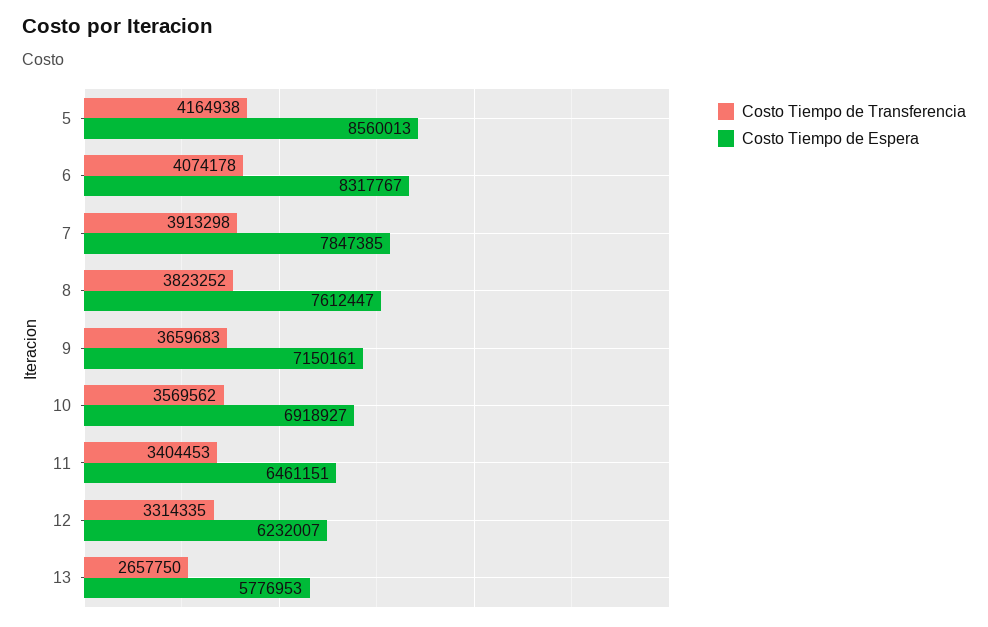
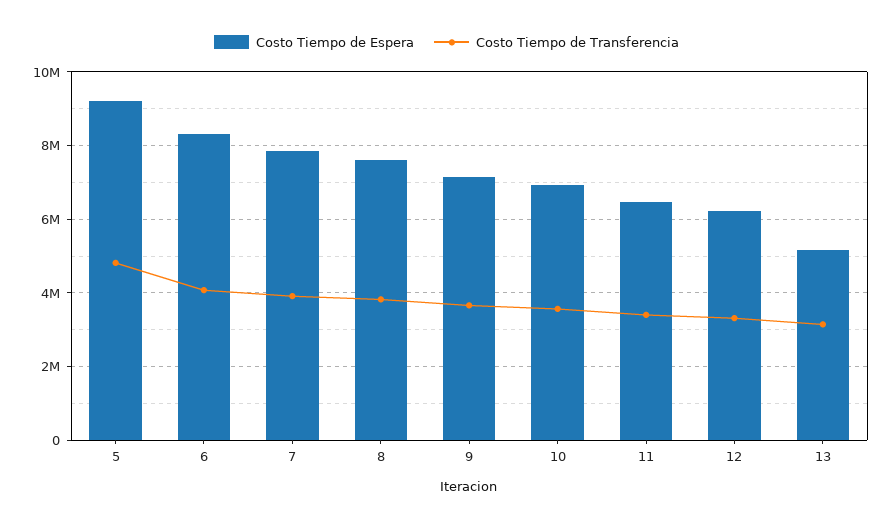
Costo Tiempo de Transferencia, 5: 4164938 -> 4800000
Costo Tiempo de Espera, 5: 8560013 -> 9200000
Costo Tiempo de Transferencia, 13: 2657750 -> 3200000
Costo Tiempo de Espera, 13: 5776953 -> 5200000

